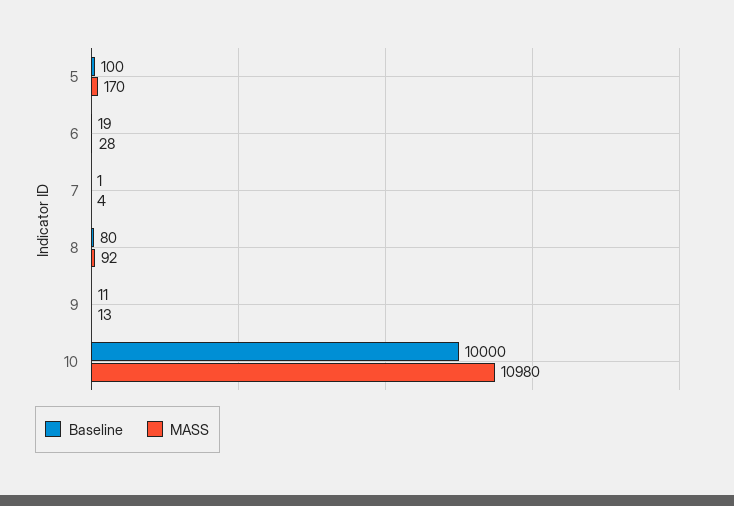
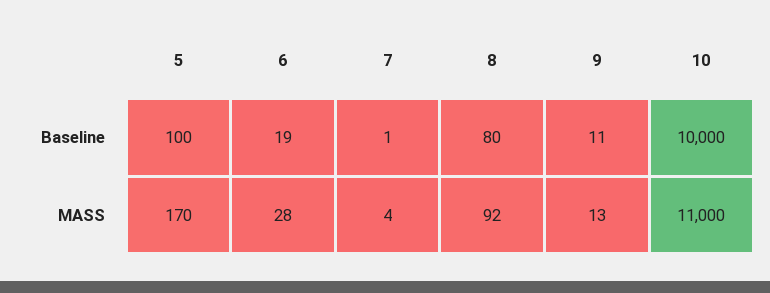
MASS, 10: 10980 -> 11000

